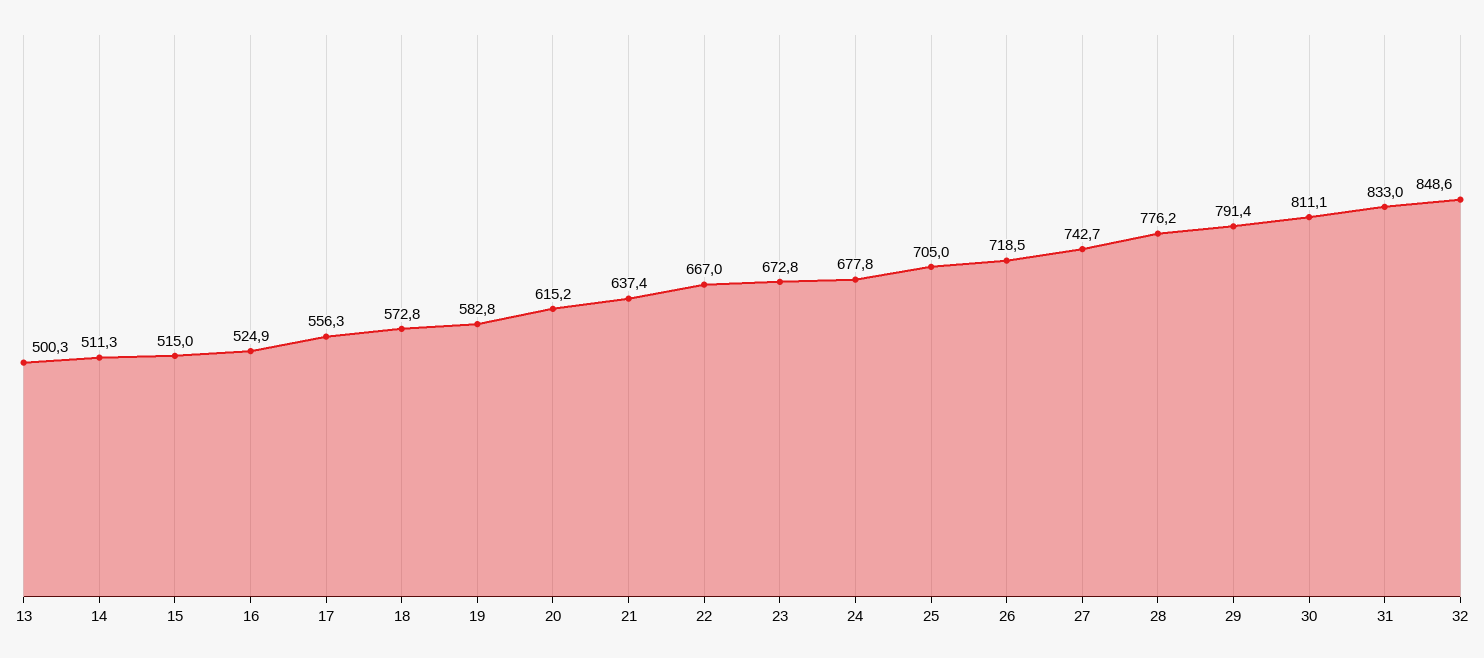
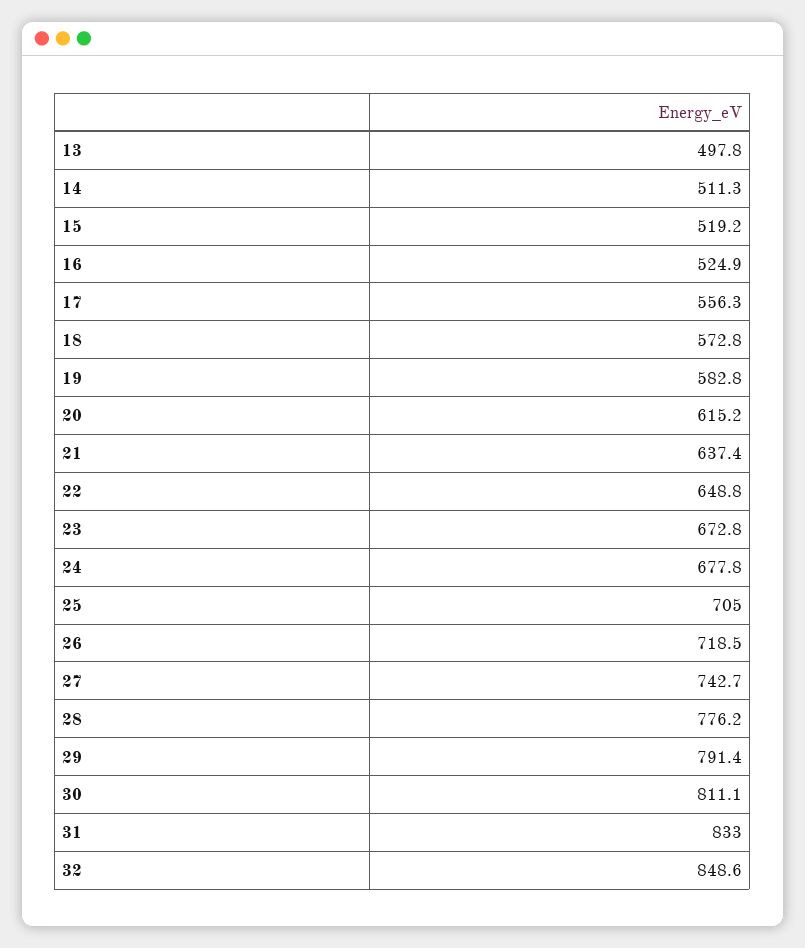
13: 500.3 -> 497.8
15: 515 -> 519.2
22: 667 -> 648.8

